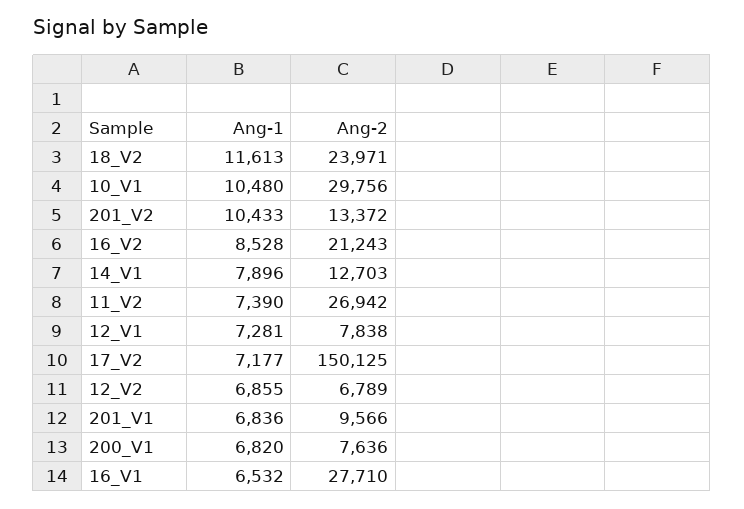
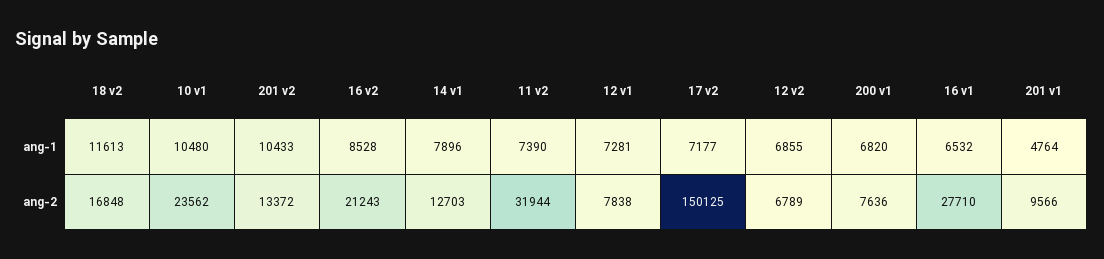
Ang-2, 18_V2: 23971 -> 16848
Ang-2, 10_V1: 29756 -> 23562
Ang-2, 11_V2: 26942 -> 31944
Ang-1, 201_V1: 6836 -> 4764

